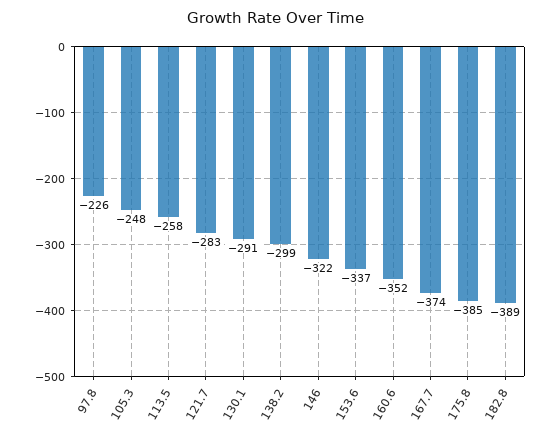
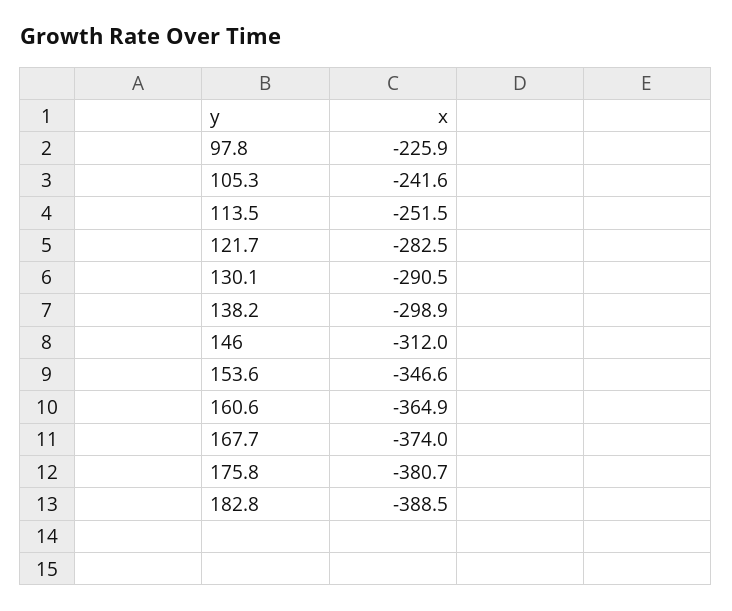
105.3: -248 -> -241.6
113.5: -258 -> -251.5
146: -322 -> -312
153.6: -337 -> -346.6
160.6: -352 -> -364.9
175.8: -385 -> -380.7

